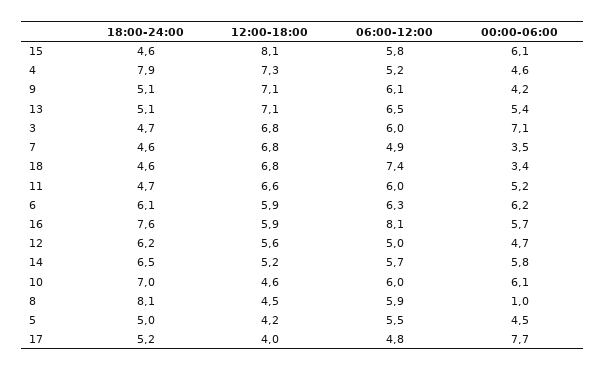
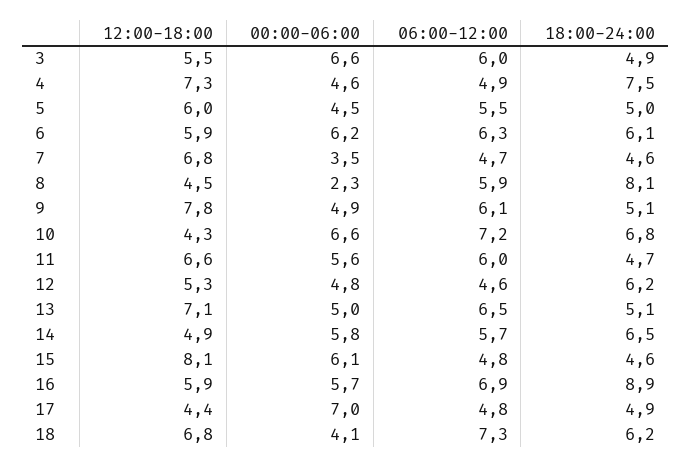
06:00-12:00, 15: 5.8 -> 4.8
18:00-24:00, 4: 7.9 -> 7.5
06:00-12:00, 4: 5.2 -> 4.9
12:00-18:00, 9: 7.1 -> 7.8
00:00-06:00, 9: 4.2 -> 4.9
00:00-06:00, 13: 5.4 -> 5
18:00-24:00, 3: 4.7 -> 4.9
12:00-18:00, 3: 6.8 -> 5.5
00:00-06:00, 3: 7.1 -> 6.6
06:00-12:00, 7: 4.9 -> 4.7
18:00-24:00, 18: 4.6 -> 6.2
06:00-12:00, 18: 7.4 -> 7.3
00:00-06:00, 18: 3.4 -> 4.1
00:00-06:00, 11: 5.2 -> 5.6
18:00-24:00, 16: 7.6 -> 8.9
06:00-12:00, 16: 8.1 -> 6.9
12:00-18:00, 12: 5.6 -> 5.3
06:00-12:00, 12: 5 -> 4.6
00:00-06:00, 12: 4.7 -> 4.8
12:00-18:00, 14: 5.2 -> 4.9
18:00-24:00, 10: 7 -> 6.8
12:00-18:00, 10: 4.6 -> 4.3
06:00-12:00, 10: 6 -> 7.2
00:00-06:00, 10: 6.1 -> 6.6
00:00-06:00, 8: 1 -> 2.3
12:00-18:00, 5: 4.2 -> 6
18:00-24:00, 17: 5.2 -> 4.9
12:00-18:00, 17: 4 -> 4.4
00:00-06:00, 17: 7.7 -> 7

